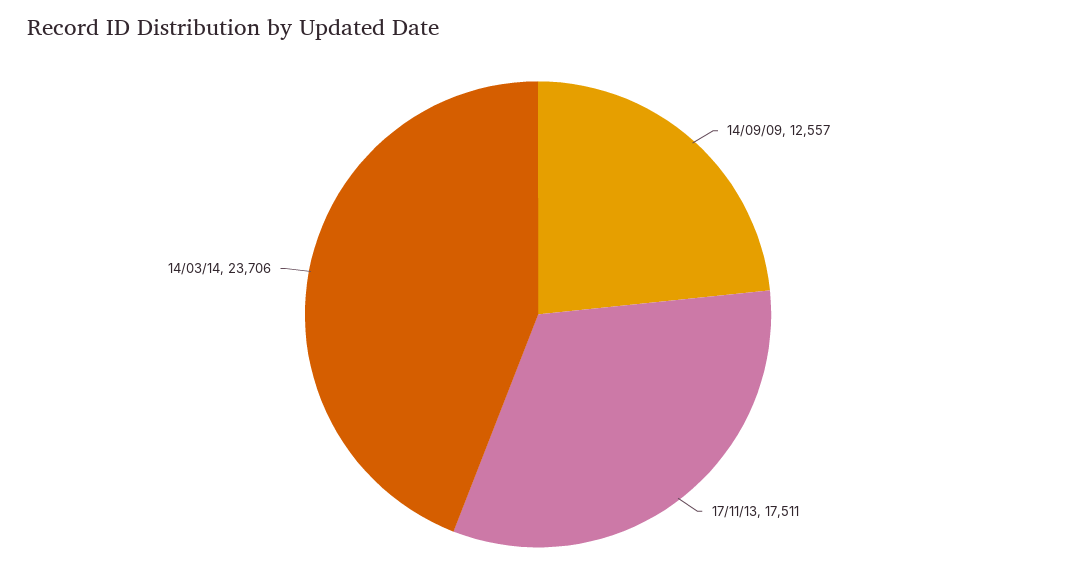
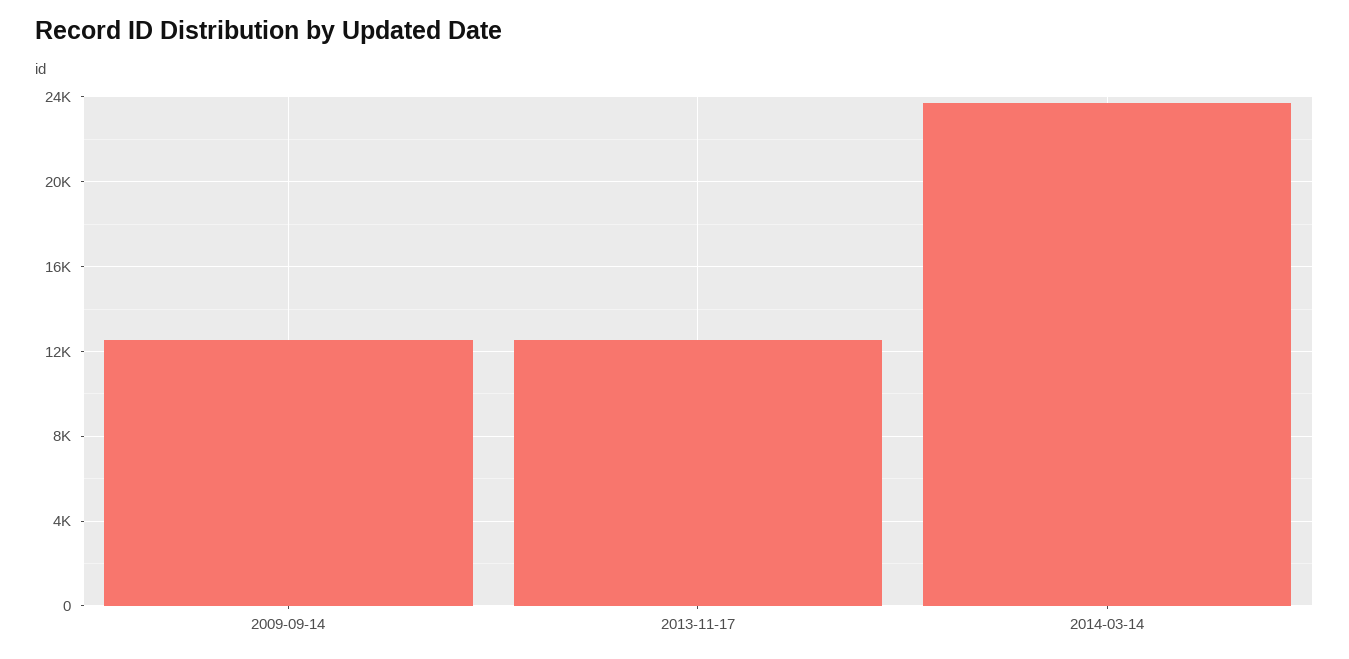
17/11/13: 17511 -> 12500

